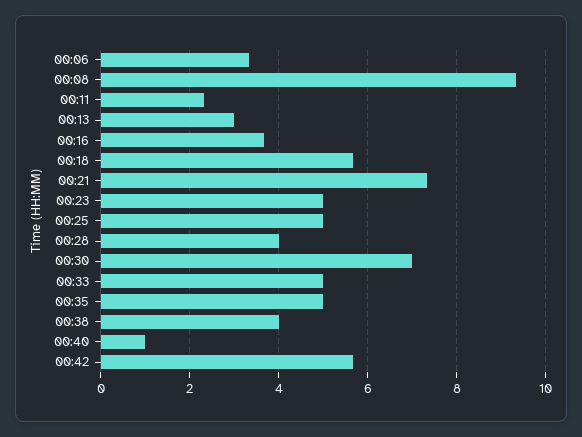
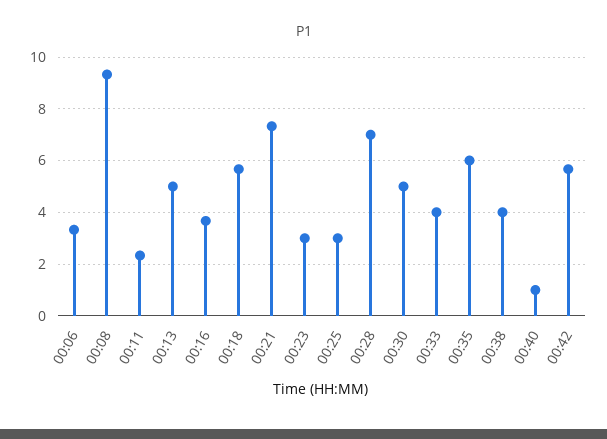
00:13: 3 -> 5
00:23: 5 -> 3
00:25: 5 -> 3
00:28: 4 -> 7
00:30: 7 -> 5
00:33: 5 -> 4
00:35: 5 -> 6

